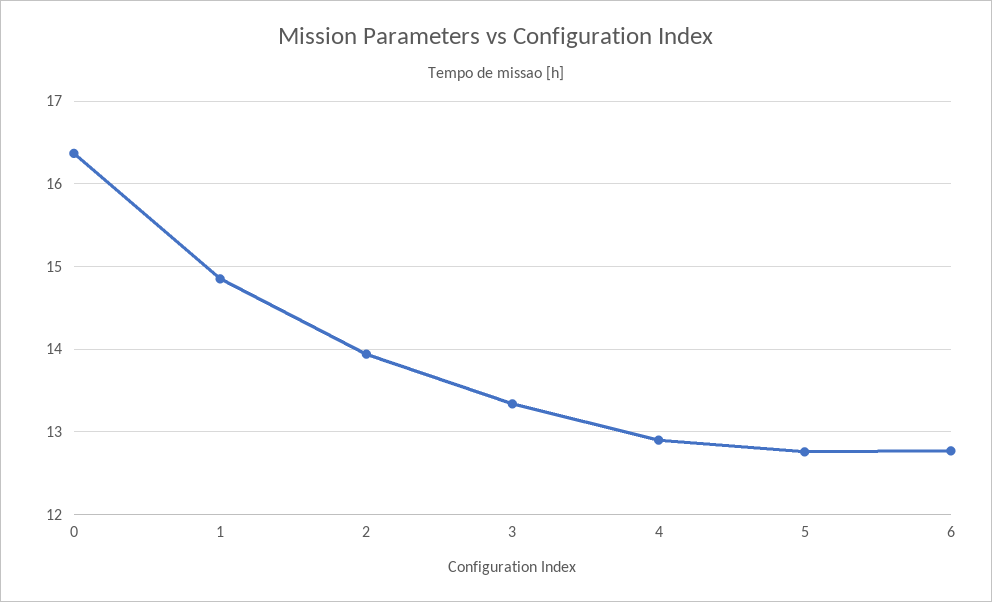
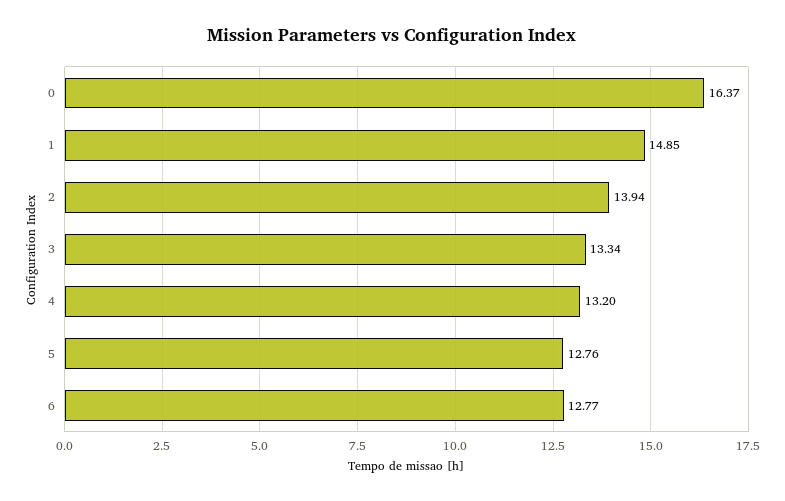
4: 12.9 -> 13.2

